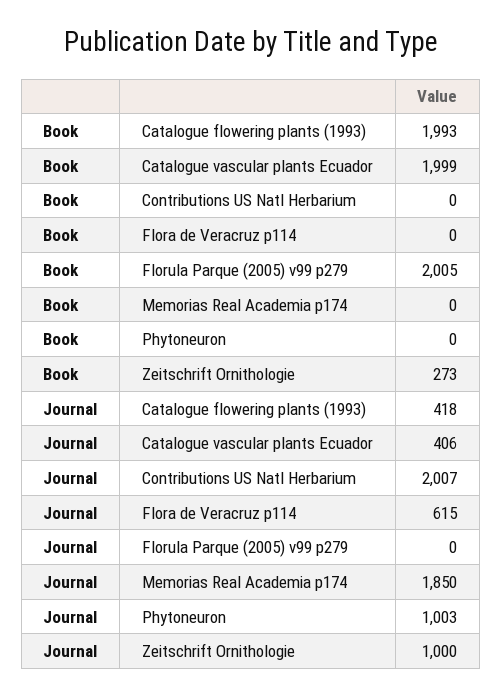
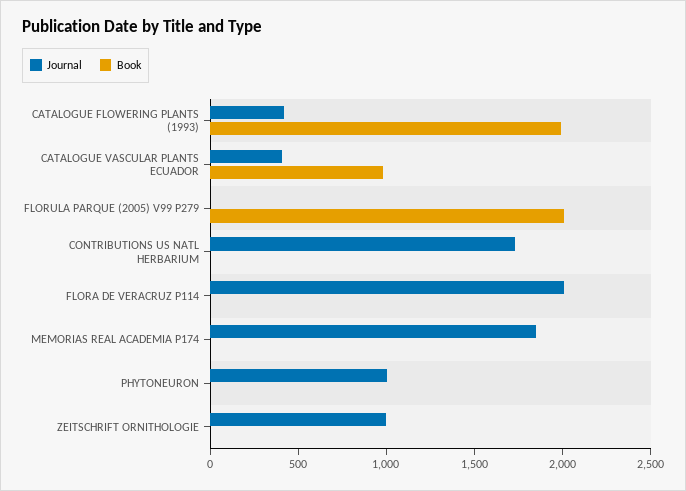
Book, Catalogue vascular plants Ecuador: 1999 -> 1000
Book, Zeitschrift Ornithologie: 273 -> 0
Journal, Contributions US Natl Herbarium: 2007 -> 1700
Journal, Flora de Veracruz p114: 615 -> 2000

